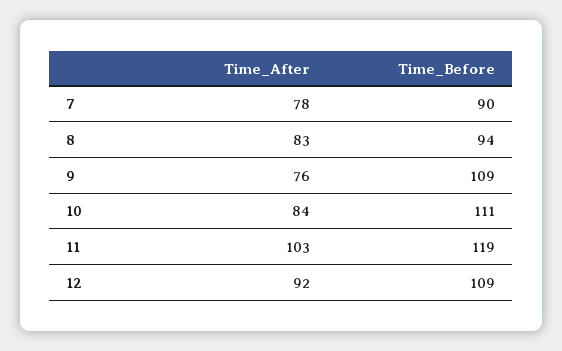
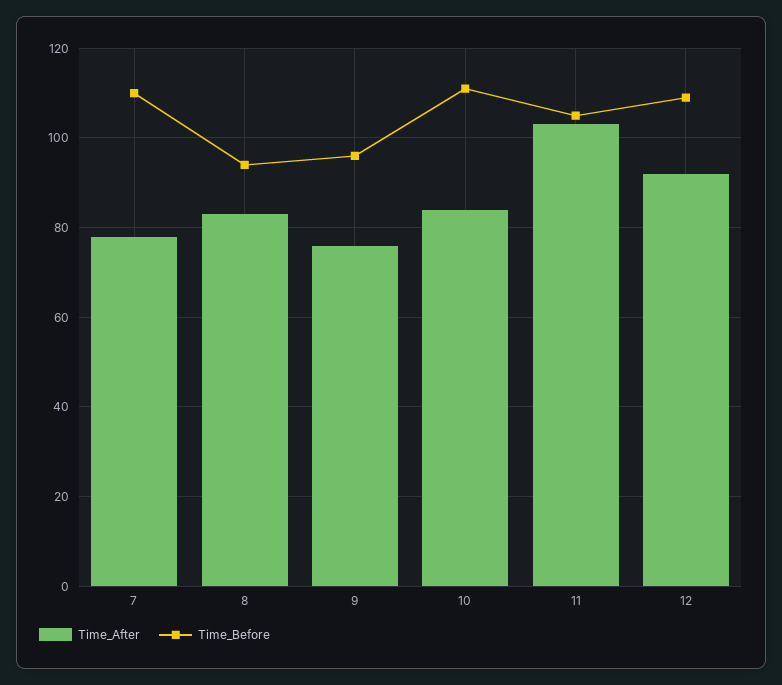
Time_Before, 7: 90 -> 110
Time_Before, 9: 109 -> 95
Time_Before, 11: 119 -> 105

